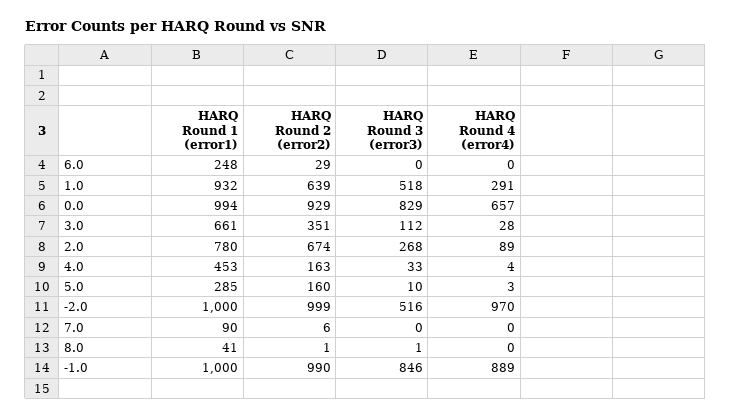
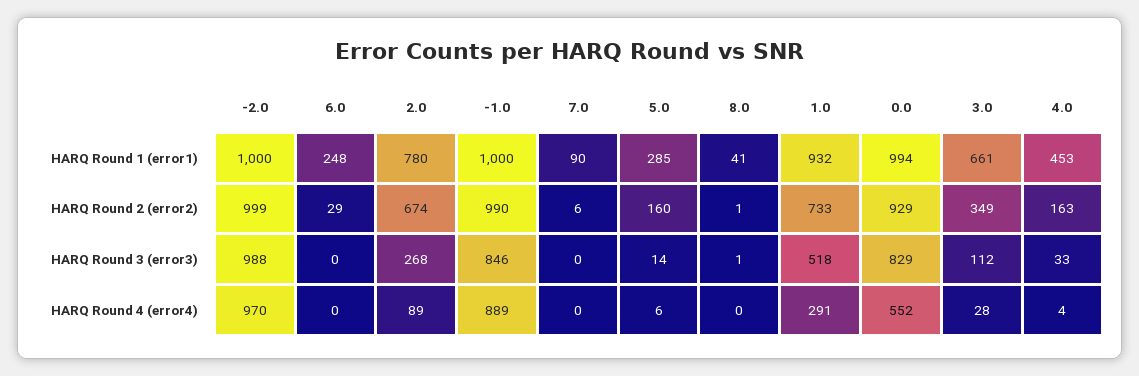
HARQ Round 2 (error2), 1.0: 639 -> 733
HARQ Round 4 (error4), 0.0: 657 -> 552
HARQ Round 2 (error2), 3.0: 351 -> 349
HARQ Round 3 (error3), 5.0: 10 -> 14
HARQ Round 4 (error4), 5.0: 3 -> 6
HARQ Round 3 (error3), -2.0: 516 -> 988

